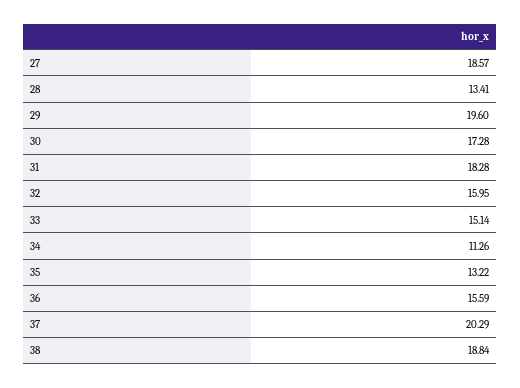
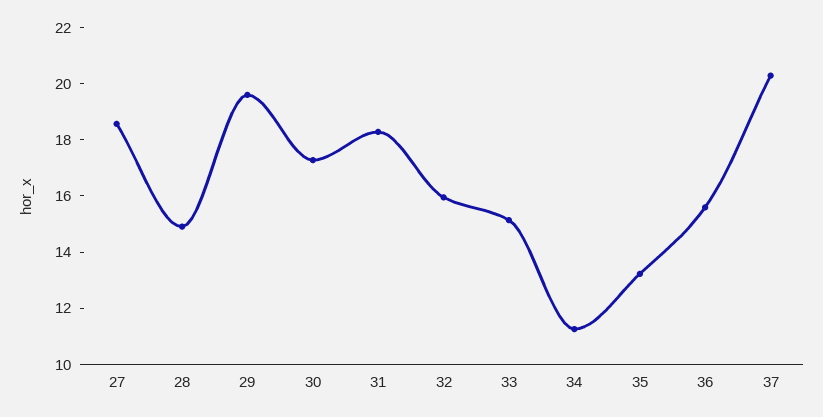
28: 13.41 -> 15
38: 18.84 -> none

